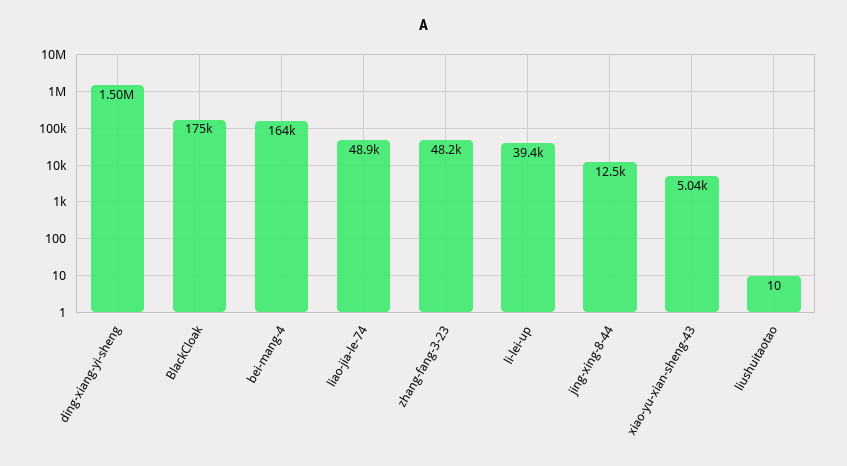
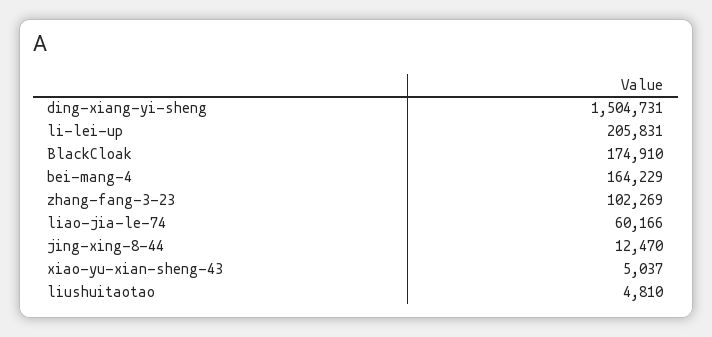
liao-jia-le-74: 48900 -> 60166
zhang-fang-3-23: 48200 -> 102269
li-lei-up: 39400 -> 205831
liushuitaotao: 10 -> 4810

